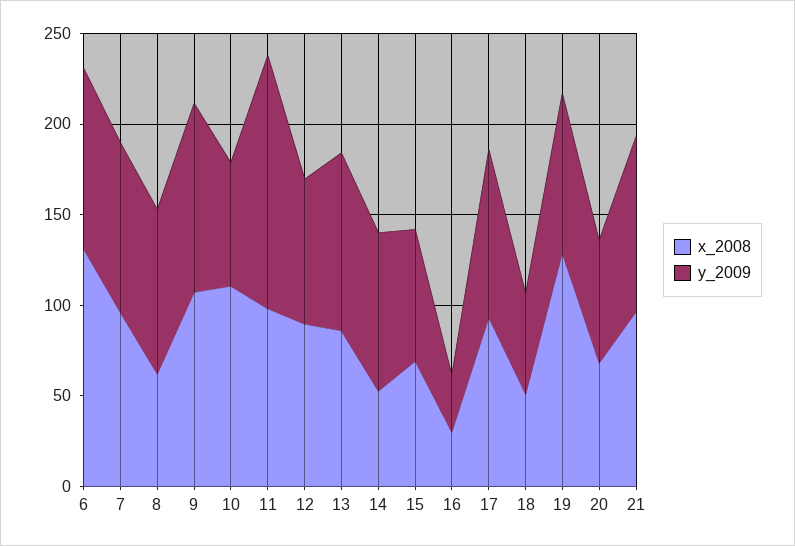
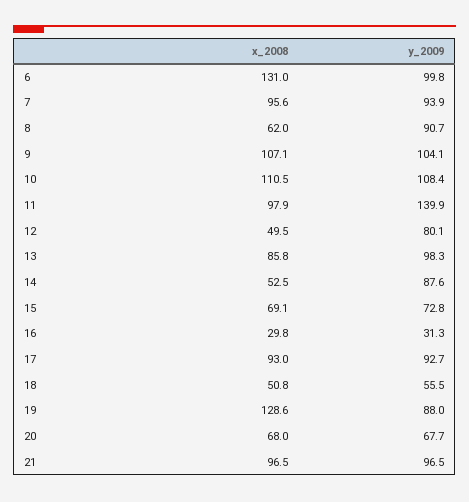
y_2009, 10: 70 -> 108.4
x_2008, 12: 90 -> 49.5

